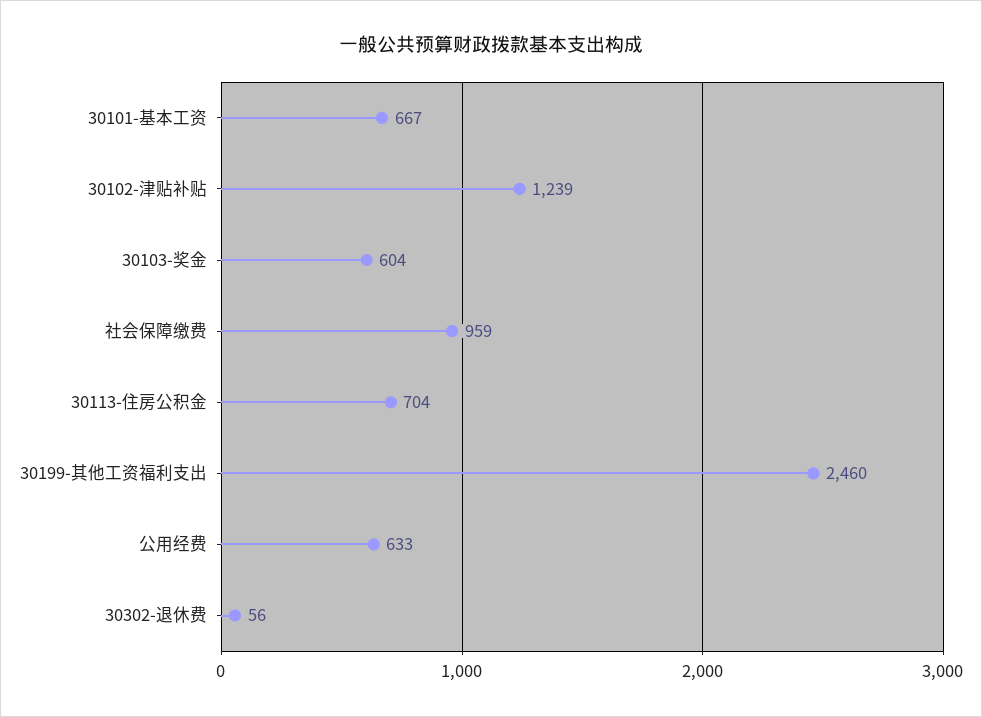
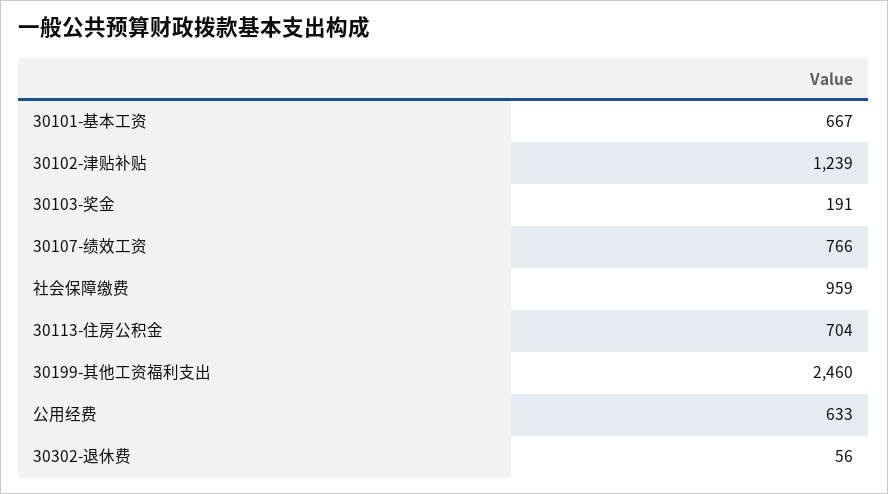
30103-奖金: 604 -> 191
30107-绩效工资: none -> 766

